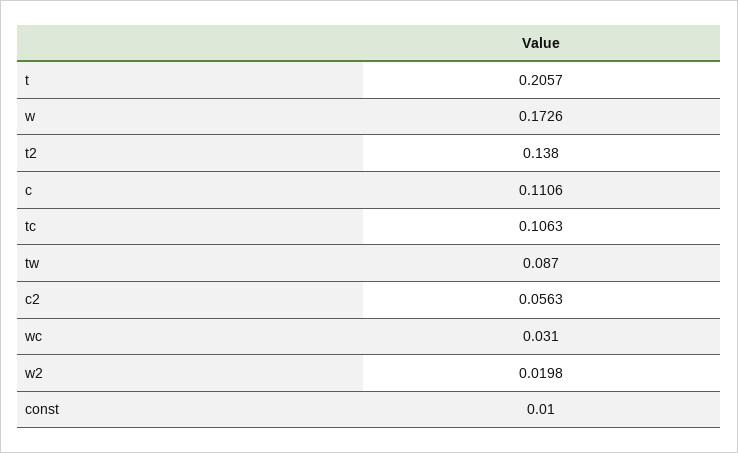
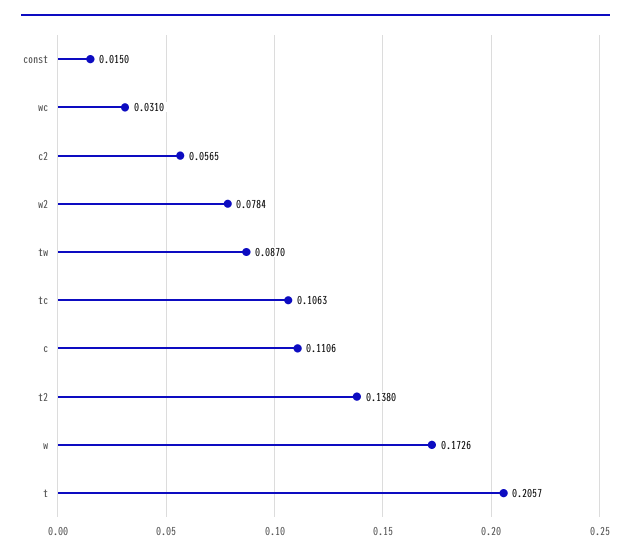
c2: 0.0563 -> 0.0565
w2: 0.0198 -> 0.0784
const: 0.01 -> 0.015

